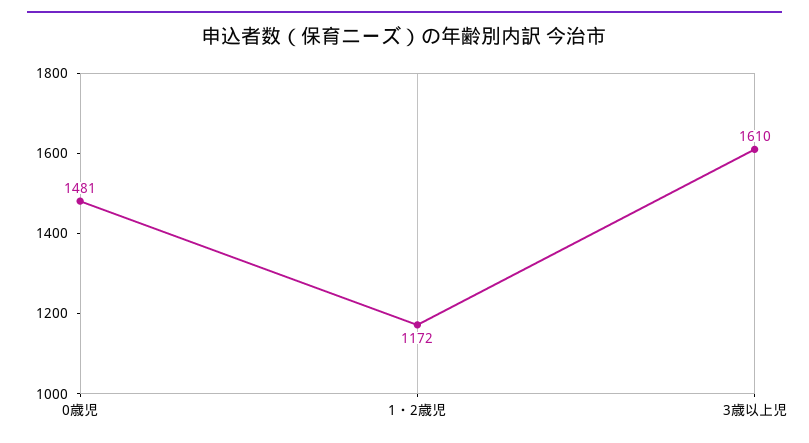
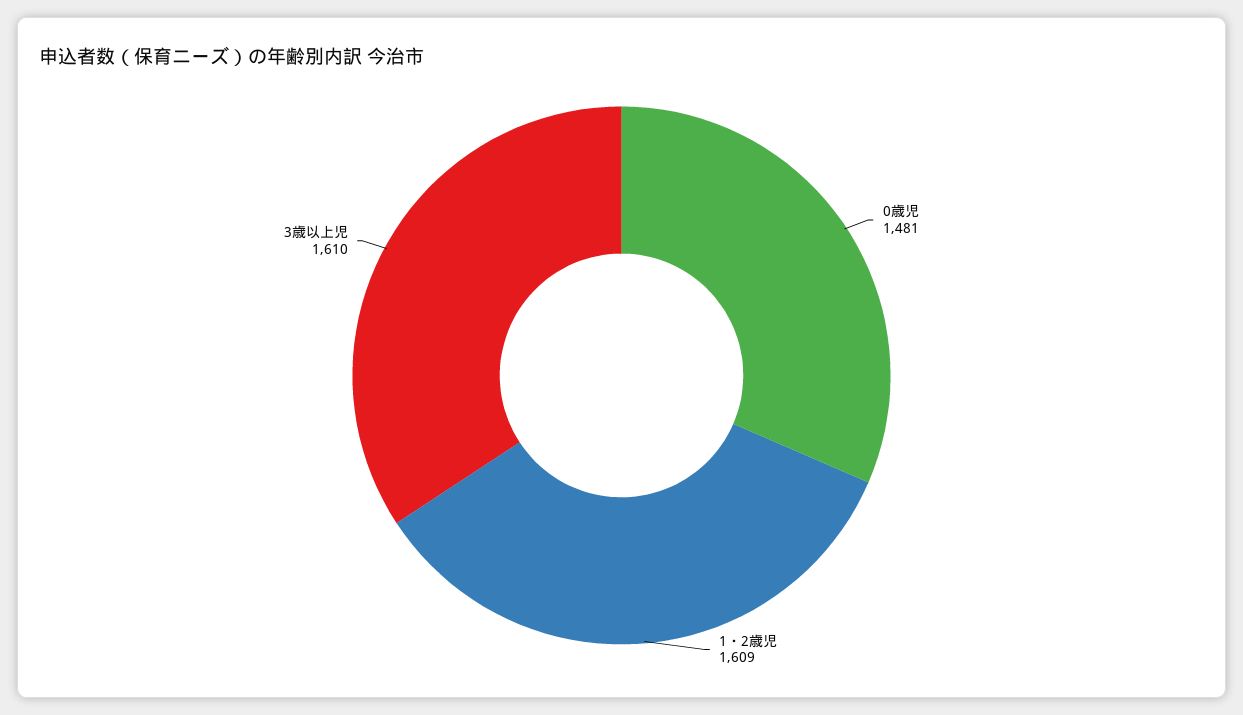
1・2歳児: 1172 -> 1609

